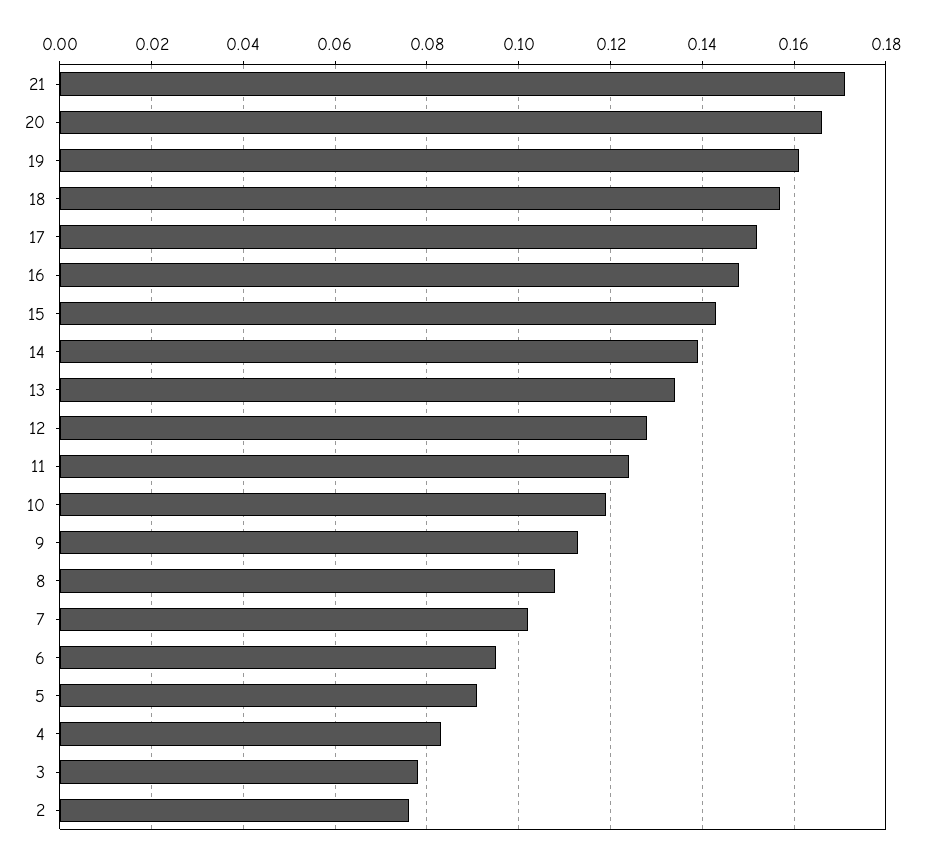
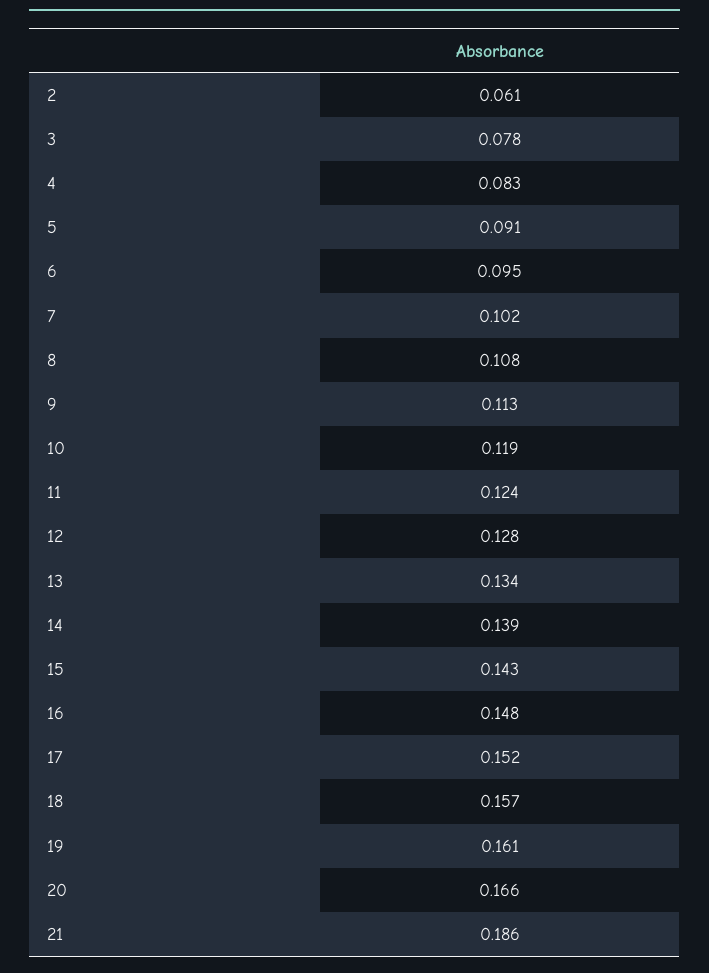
21: 0.17 -> 0.186
2: 0.075 -> 0.061

